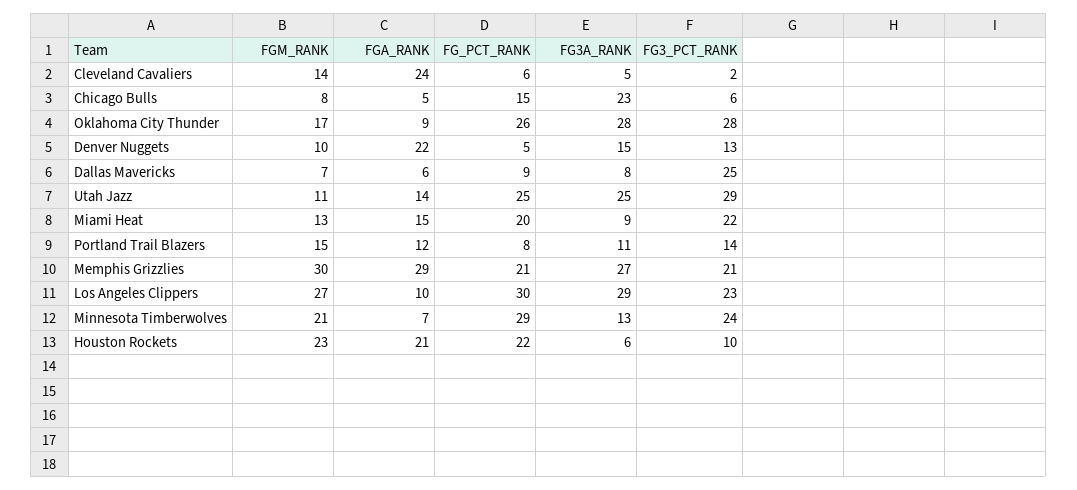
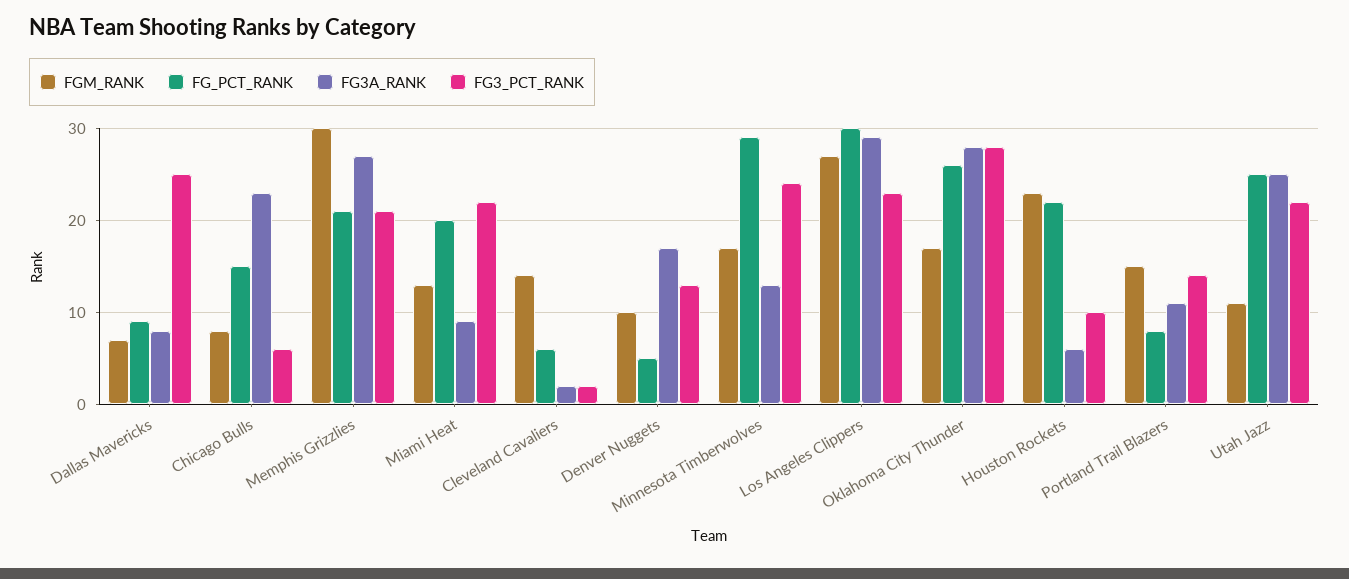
FGA_RANK, Cleveland Cavaliers: 24 -> none
FG3A_RANK, Cleveland Cavaliers: 5 -> 2
FGA_RANK, Chicago Bulls: 5 -> none
FGA_RANK, Oklahoma City Thunder: 9 -> none
FGA_RANK, Denver Nuggets: 22 -> none
FG3A_RANK, Denver Nuggets: 15 -> 17
FGA_RANK, Dallas Mavericks: 6 -> none
FGA_RANK, Utah Jazz: 14 -> none
FG3_PCT_RANK, Utah Jazz: 29 -> 22
FGA_RANK, Miami Heat: 15 -> none
FGA_RANK, Portland Trail Blazers: 12 -> none
FGA_RANK, Memphis Grizzlies: 29 -> none
FGA_RANK, Los Angeles Clippers: 10 -> none
FGM_RANK, Minnesota Timberwolves: 21 -> 17
FGA_RANK, Minnesota Timberwolves: 7 -> none
FGA_RANK, Houston Rockets: 21 -> none

